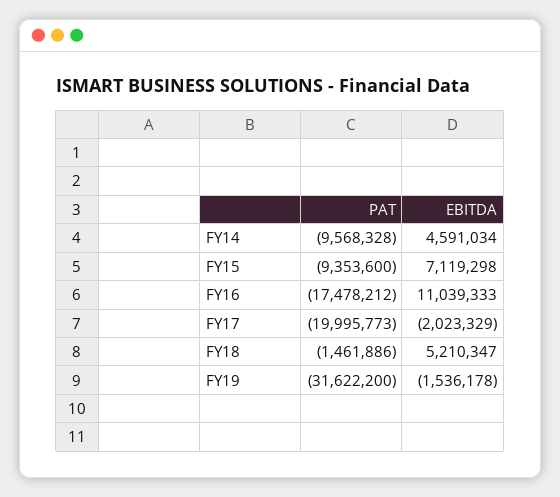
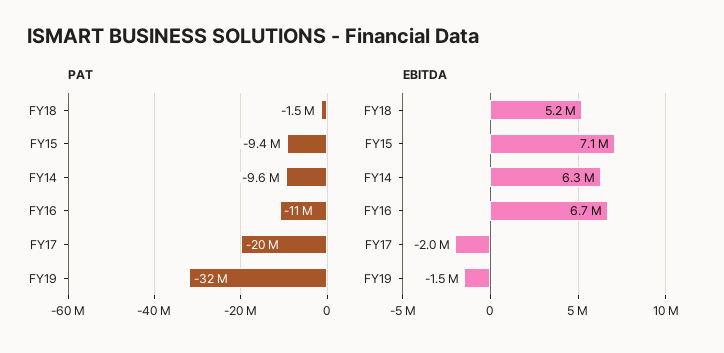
EBITDA, FY14: 4591034 -> 6300000
PAT, FY16: -17478212 -> -11000000
EBITDA, FY16: 11039333 -> 6700000

